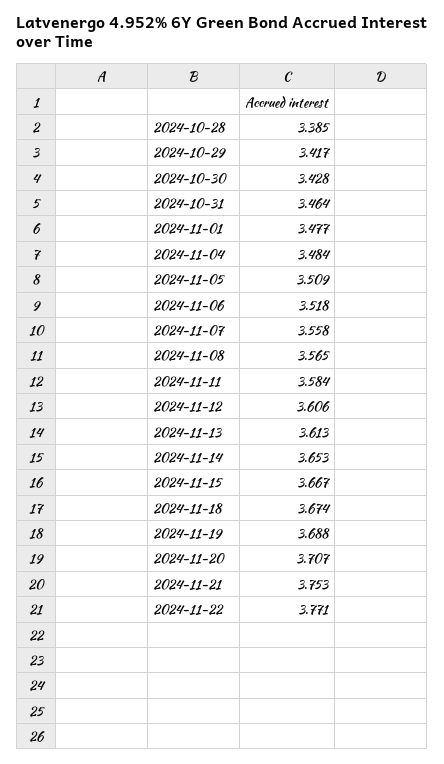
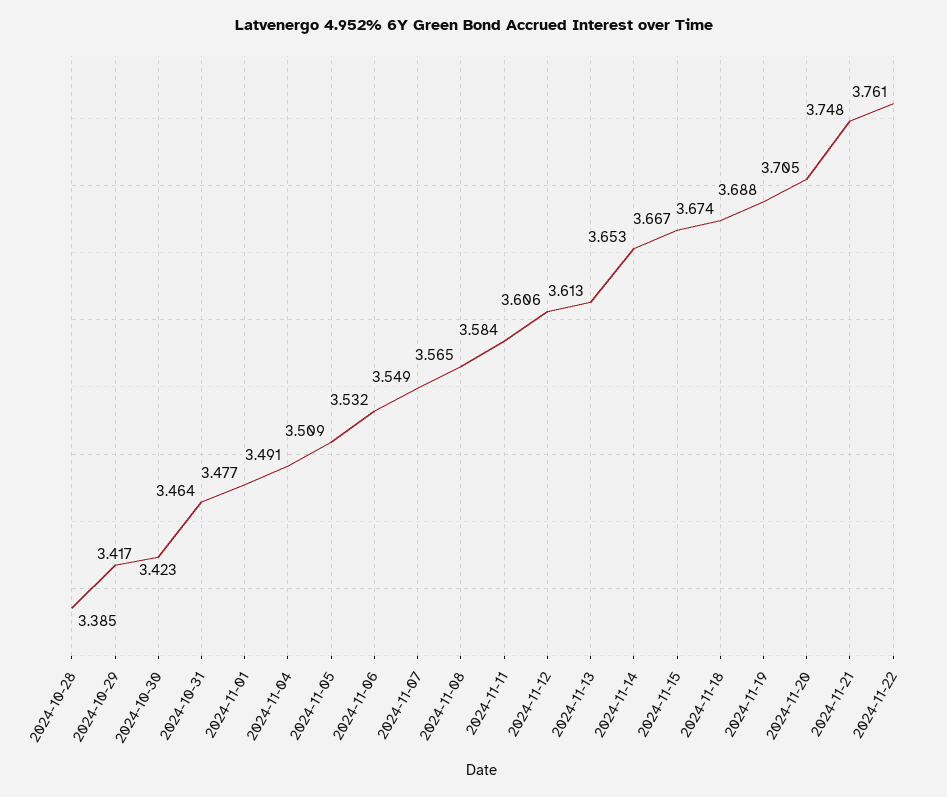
2024-10-30: 3.428 -> 3.423
2024-11-04: 3.484 -> 3.491
2024-11-06: 3.518 -> 3.532
2024-11-07: 3.558 -> 3.549
2024-11-20: 3.707 -> 3.705
2024-11-21: 3.753 -> 3.748
2024-11-22: 3.771 -> 3.761

